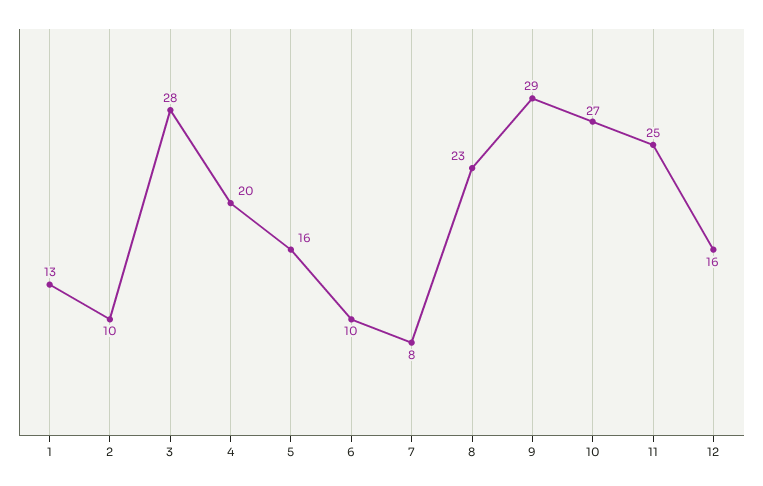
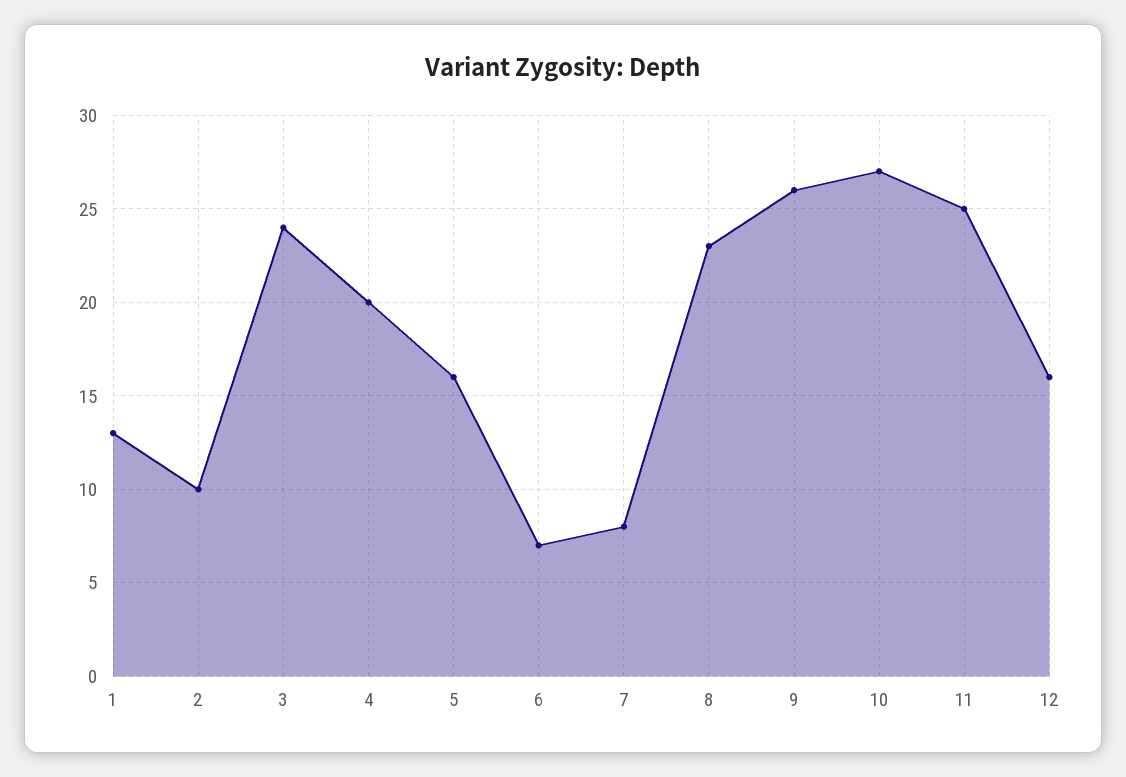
3: 28 -> 24
6: 10 -> 7
9: 29 -> 26

